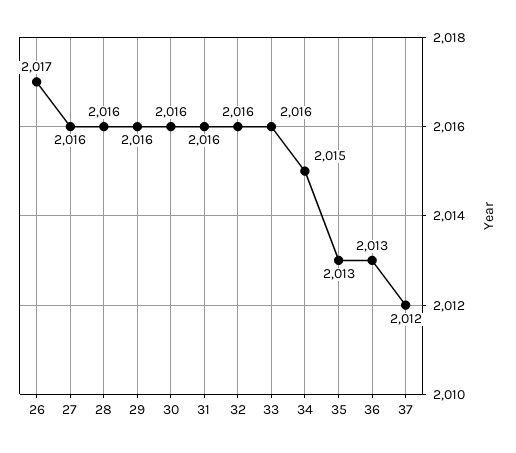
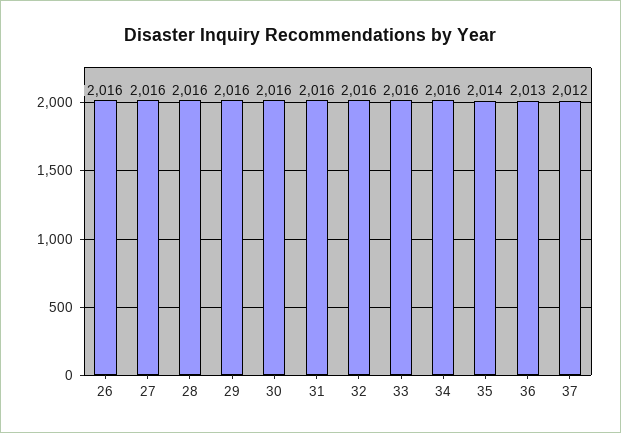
26: 2017 -> 2016
34: 2015 -> 2016
35: 2013 -> 2014

